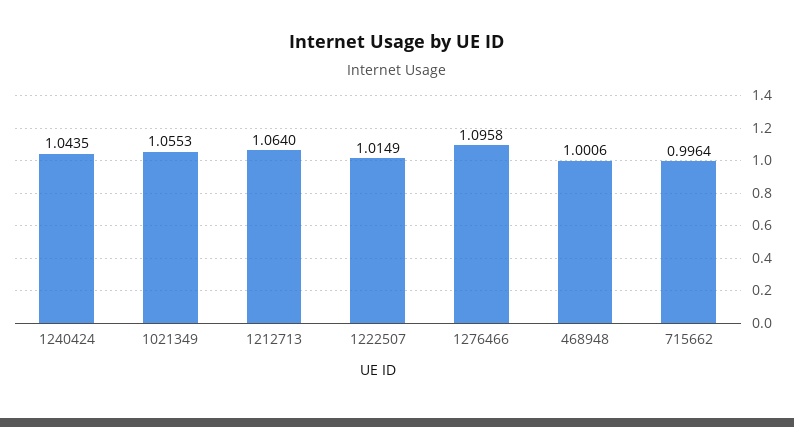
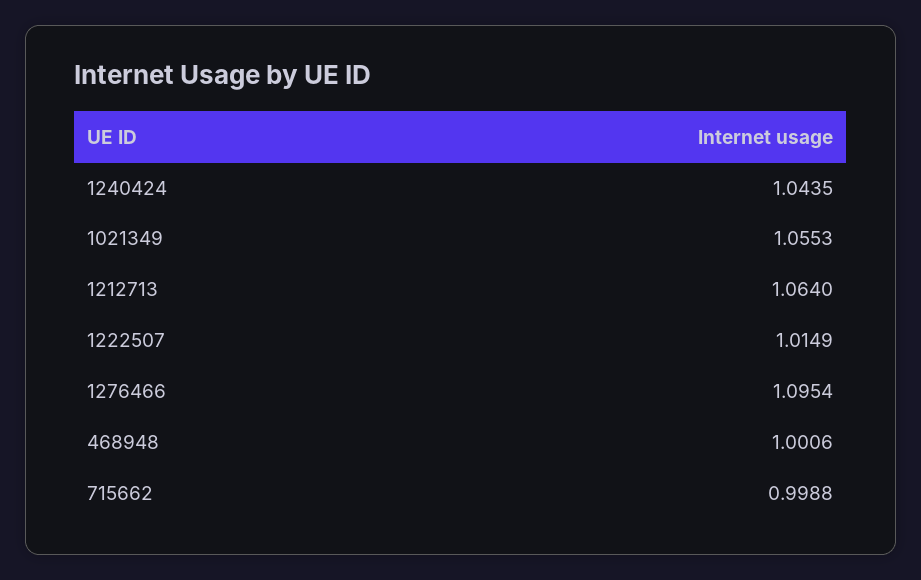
1276466: 1.0958 -> 1.0954
715662: 0.9964 -> 0.9988

